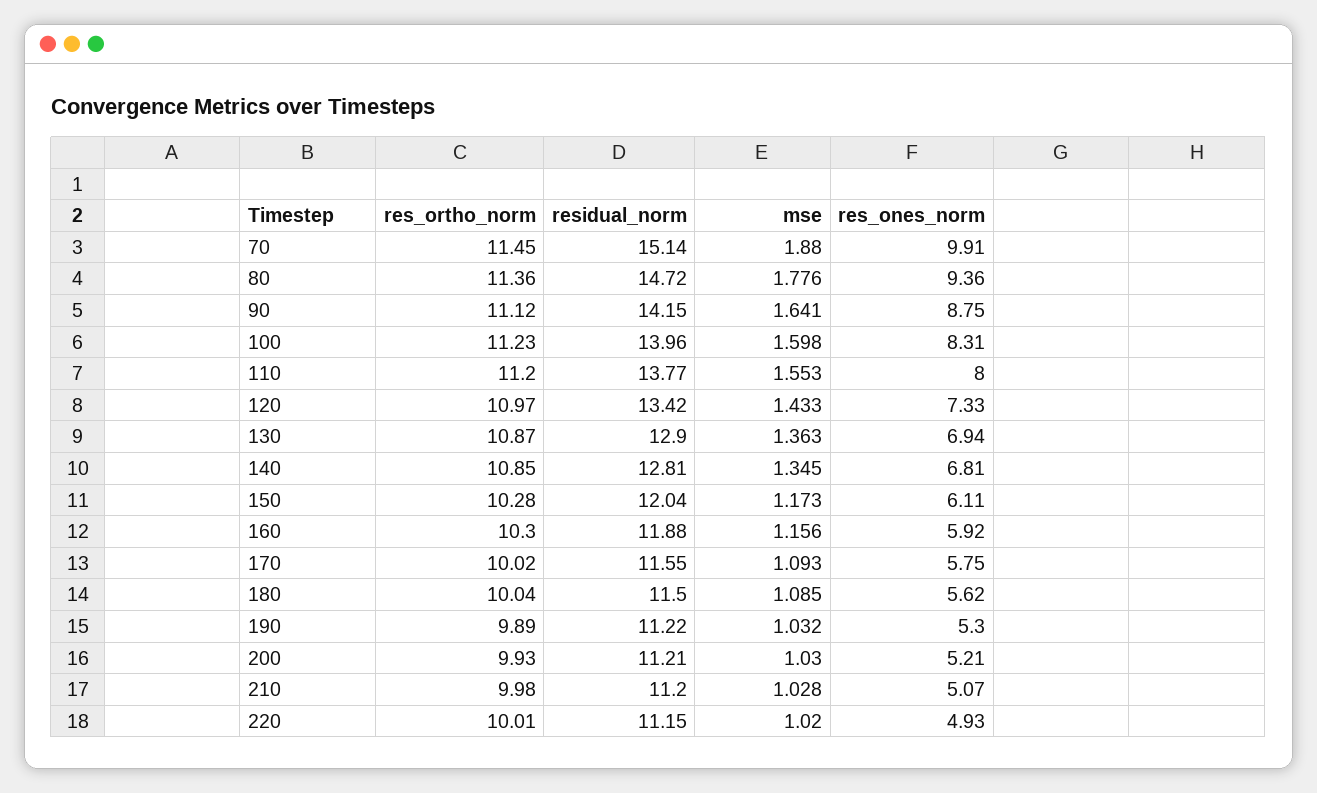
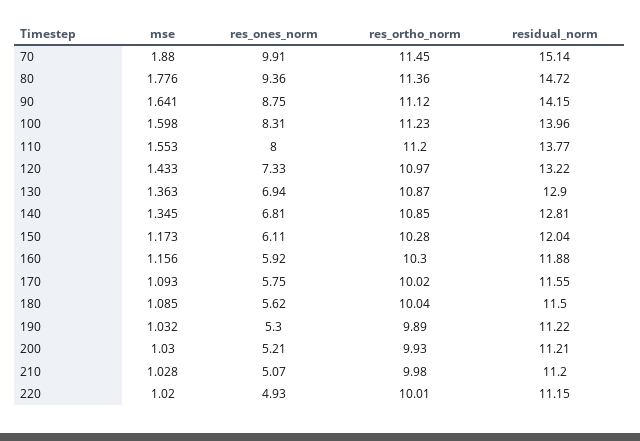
residual_norm, 120: 13.42 -> 13.22

